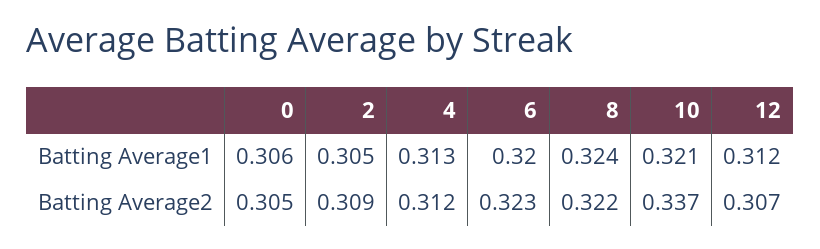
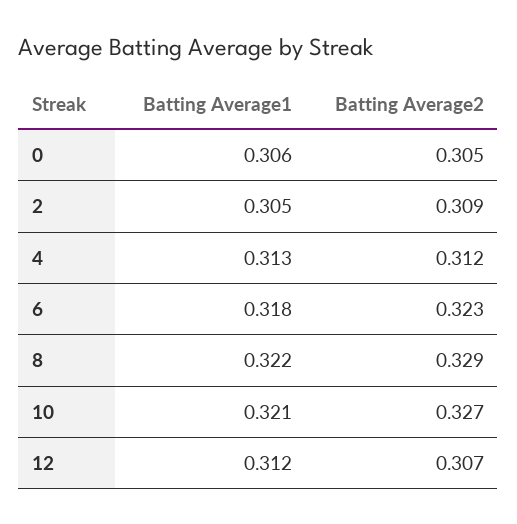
6, Batting Average1: 0.32 -> 0.318
8, Batting Average1: 0.324 -> 0.322
8, Batting Average2: 0.322 -> 0.329
10, Batting Average2: 0.337 -> 0.327

